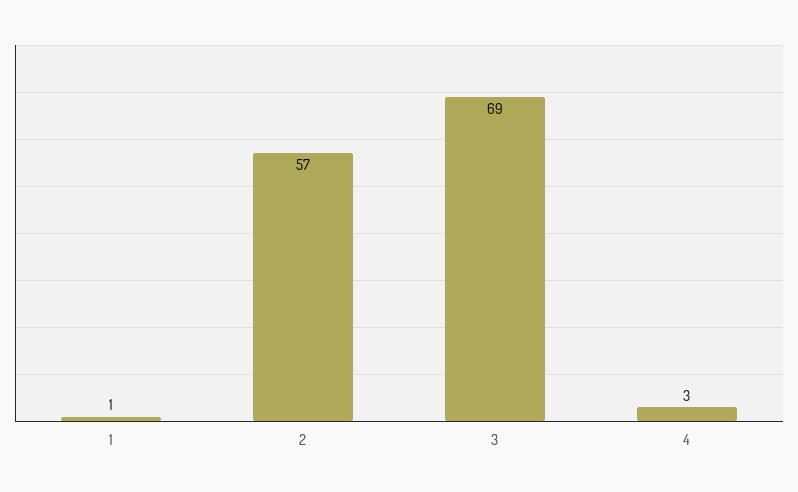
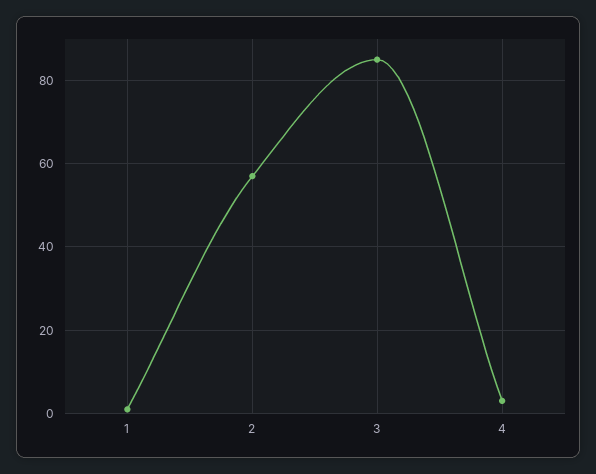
3: 69 -> 85

